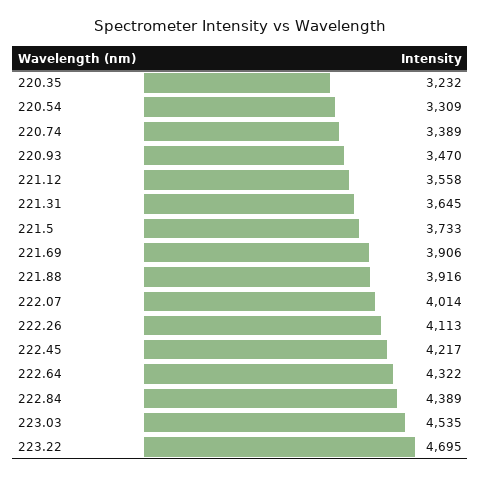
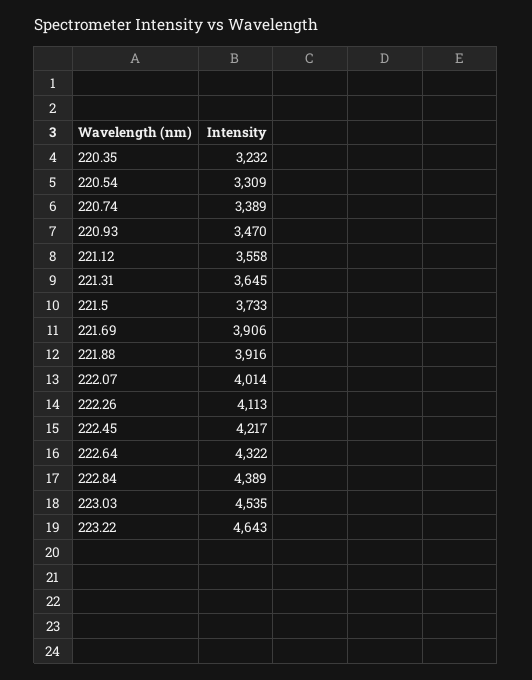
223.22: 4695 -> 4643

